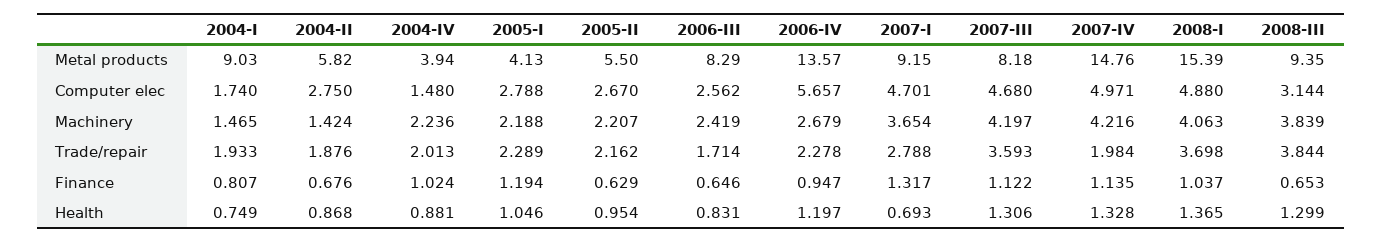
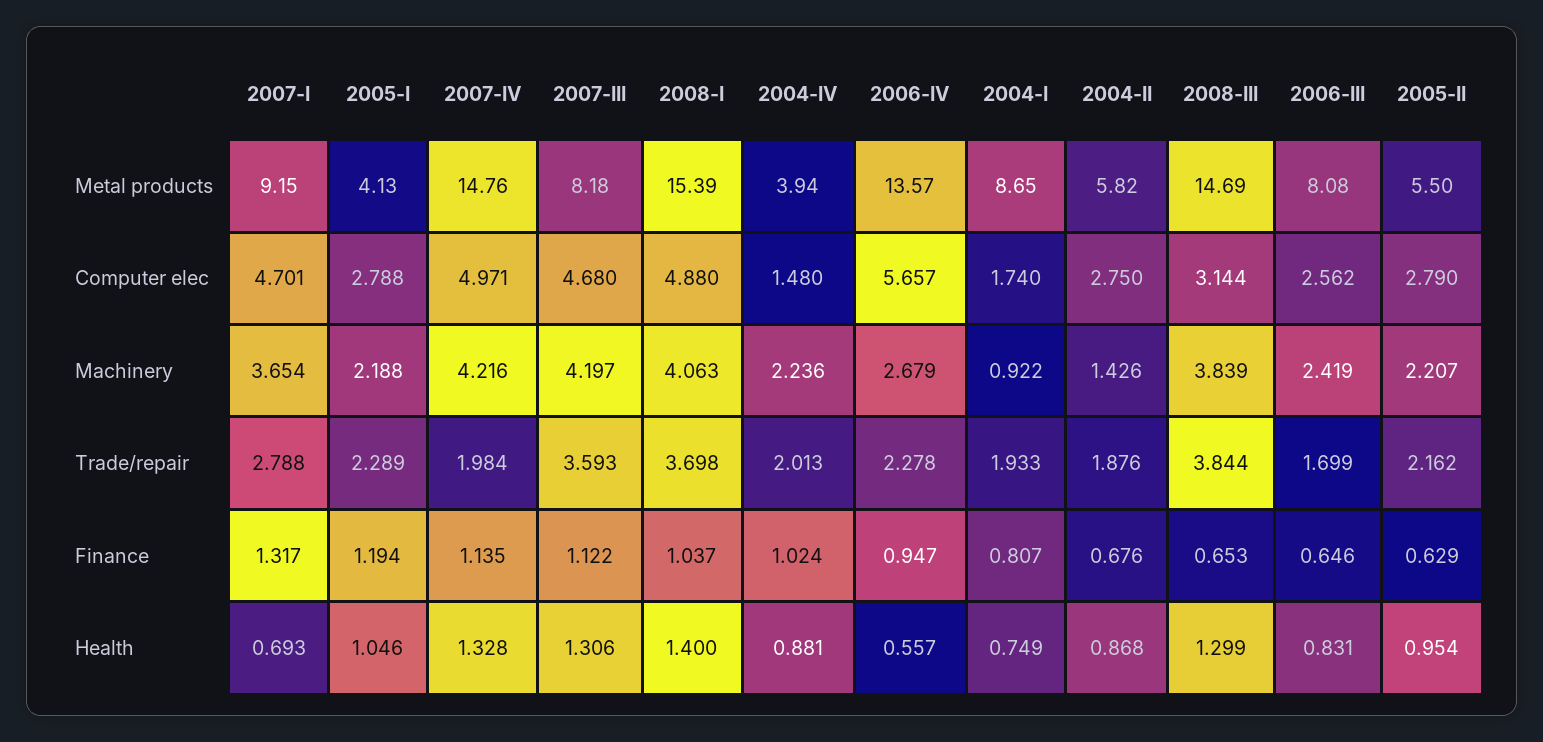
2004-I, Metal products: 9.03 -> 8.65
2006-III, Metal products: 8.29 -> 8.08
2008-III, Metal products: 9.35 -> 14.69
2005-II, Computer elec: 2.67 -> 2.79
2004-I, Machinery: 1.465 -> 0.922
2004-II, Machinery: 1.424 -> 1.426
2006-III, Trade/repair: 1.714 -> 1.699
2006-IV, Health: 1.197 -> 0.557
2008-I, Health: 1.365 -> 1.4

